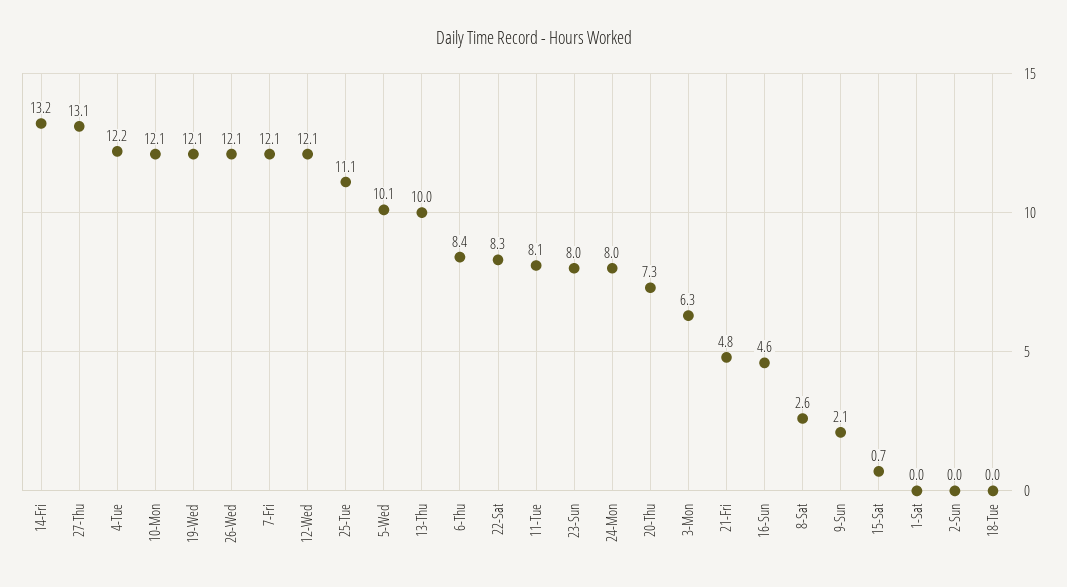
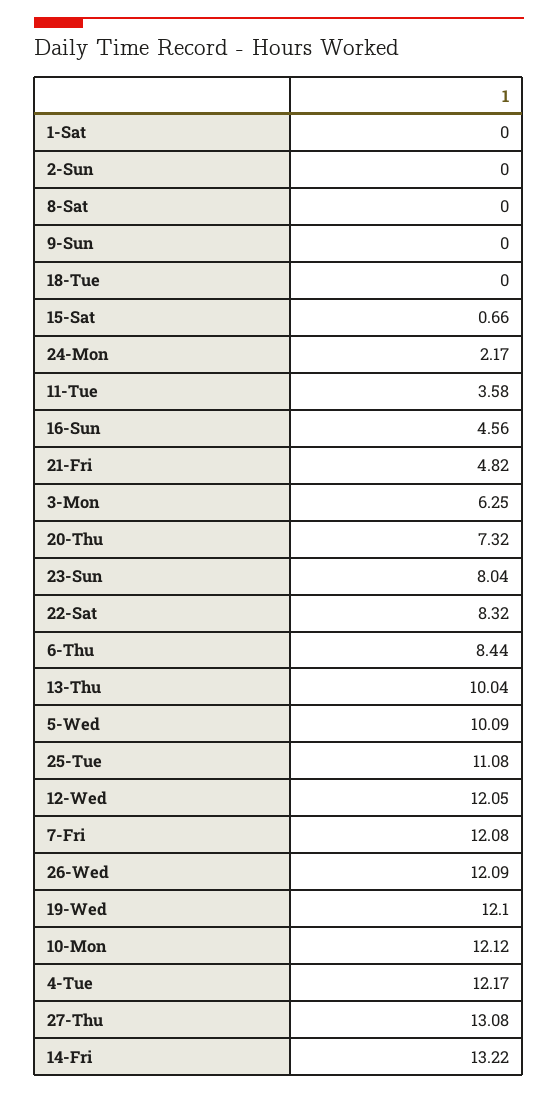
11-Tue: 8.1 -> 3.58
24-Mon: 8 -> 2.17
8-Sat: 2.6 -> 0
9-Sun: 2.1 -> 0

